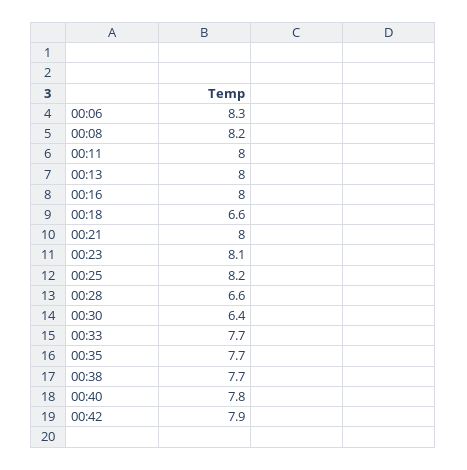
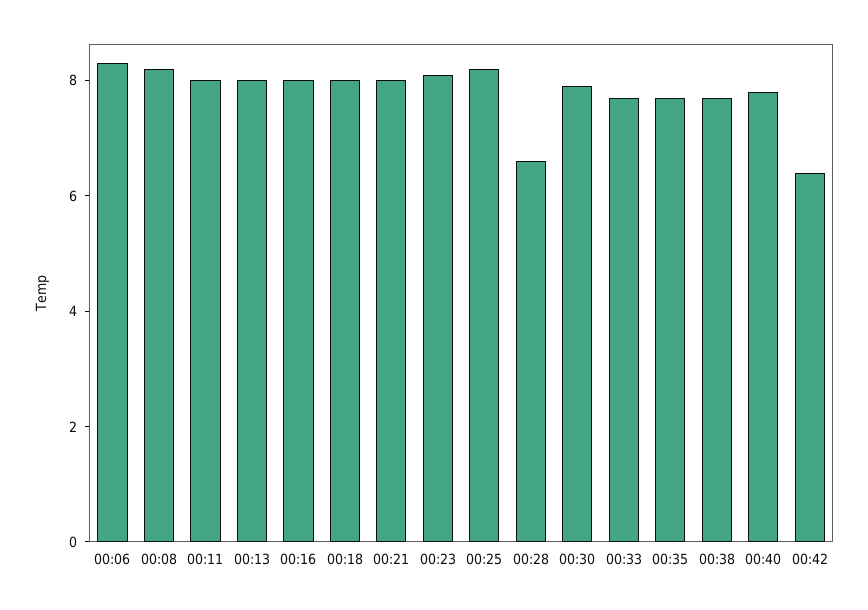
00:18: 6.6 -> 8
00:30: 6.4 -> 8
00:42: 7.9 -> 6.5

